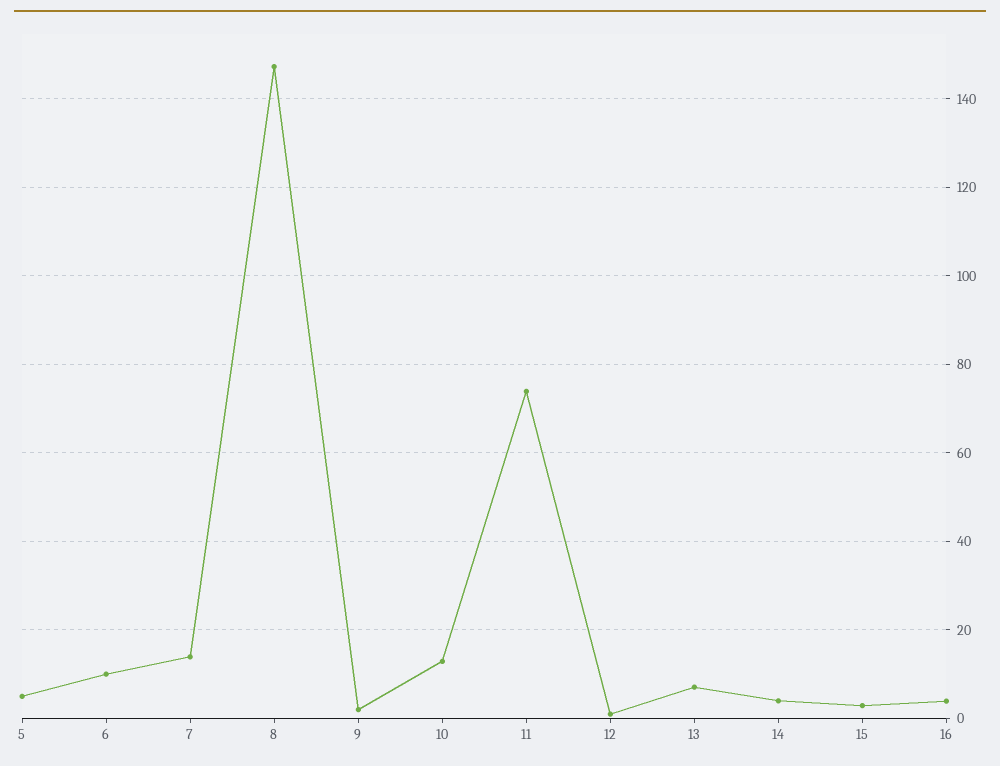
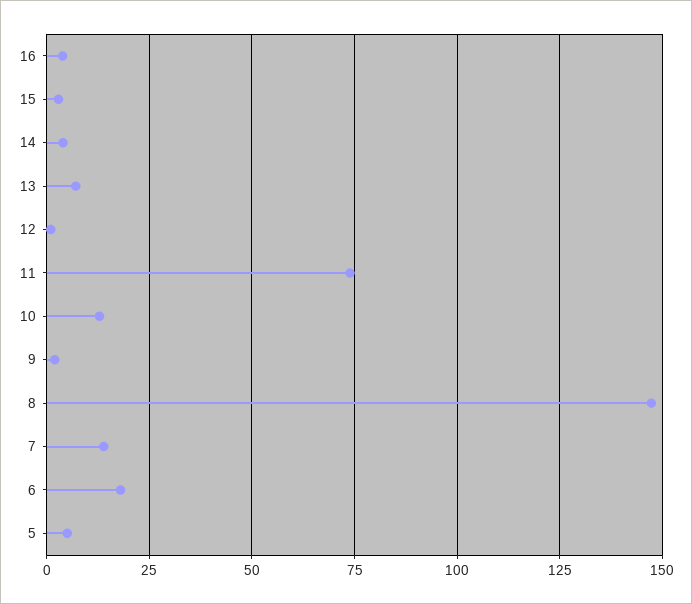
6: 10 -> 17.5

